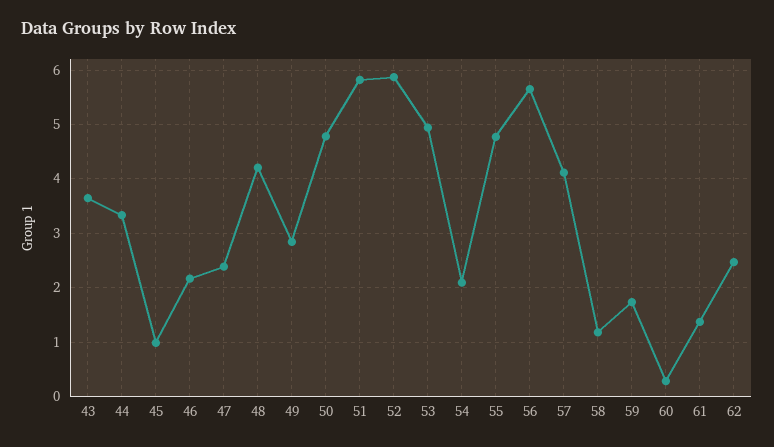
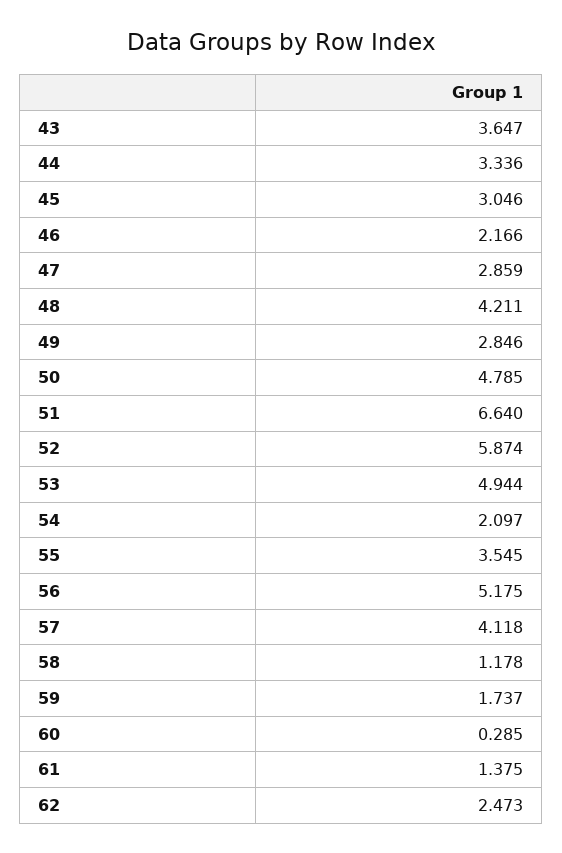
45: 1 -> 3.046
47: 2.4 -> 2.859
51: 5.8 -> 6.64
55: 4.8 -> 3.545
56: 5.6 -> 5.175

